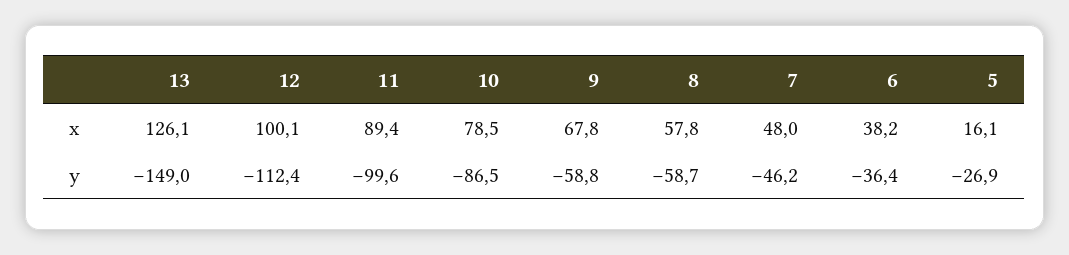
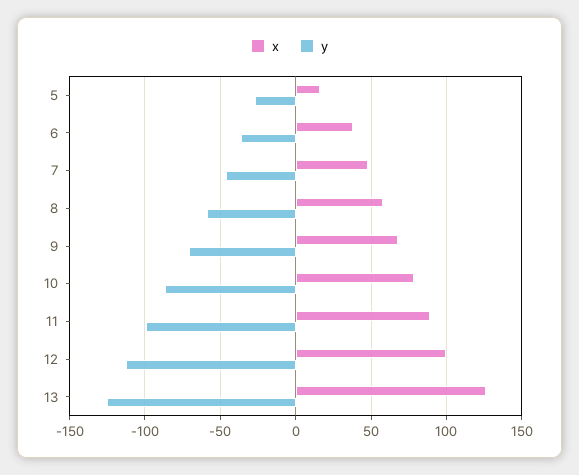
y, 13: -149 -> -125
y, 9: -58.8 -> -70

